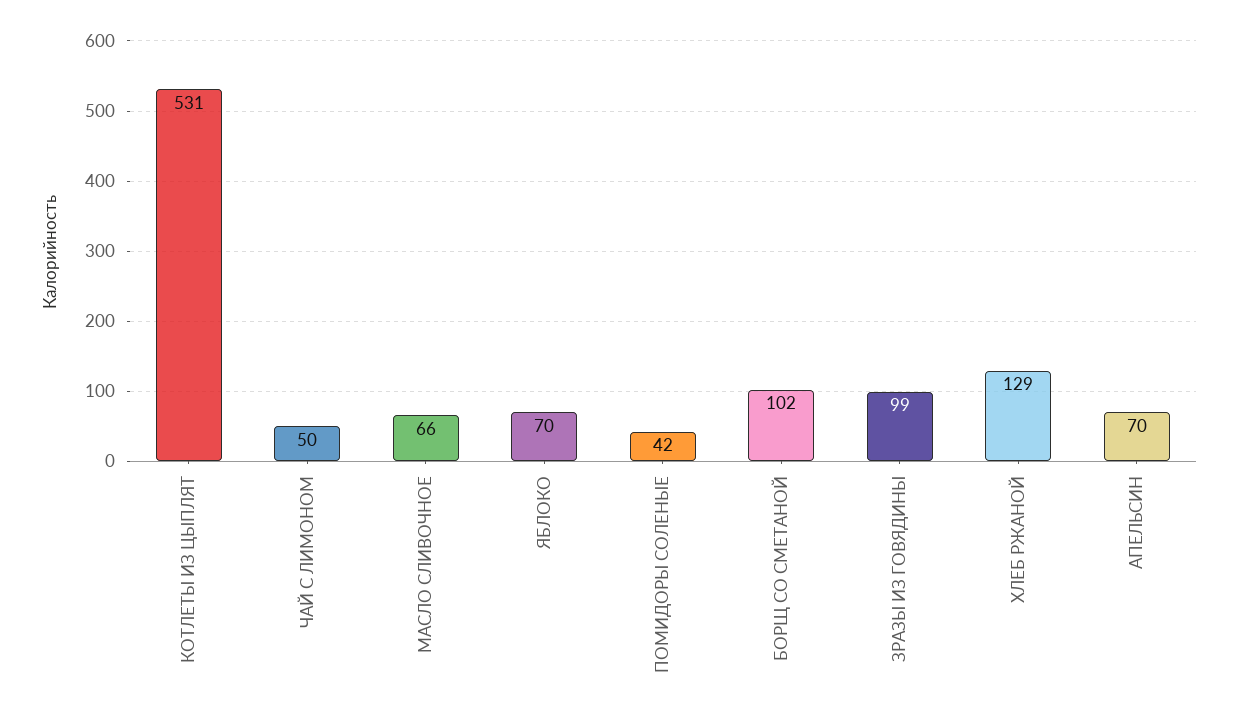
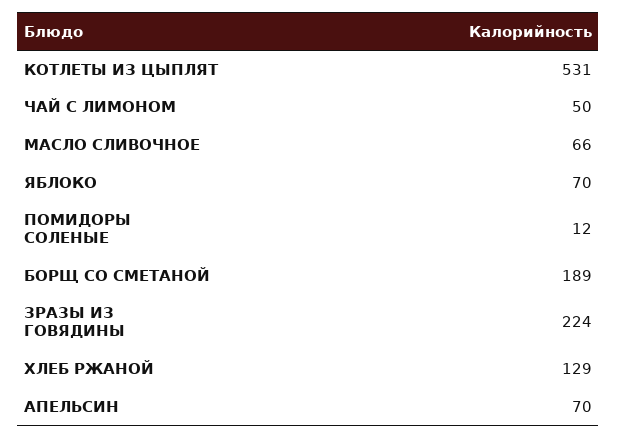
ПОМИДОРЫ СОЛЕНЫЕ: 42 -> 12
БОРЩ СО СМЕТАНОЙ: 102 -> 189
ЗРАЗЫ ИЗ ГОВЯДИНЫ: 99 -> 224

